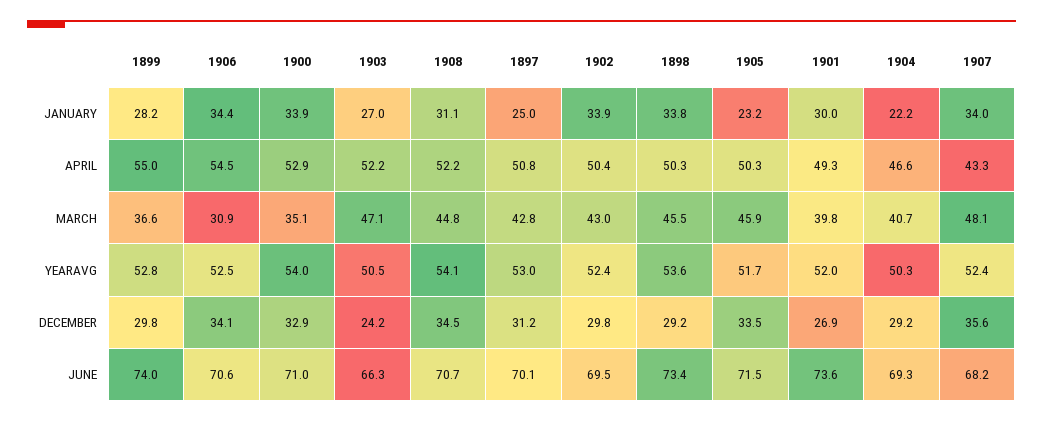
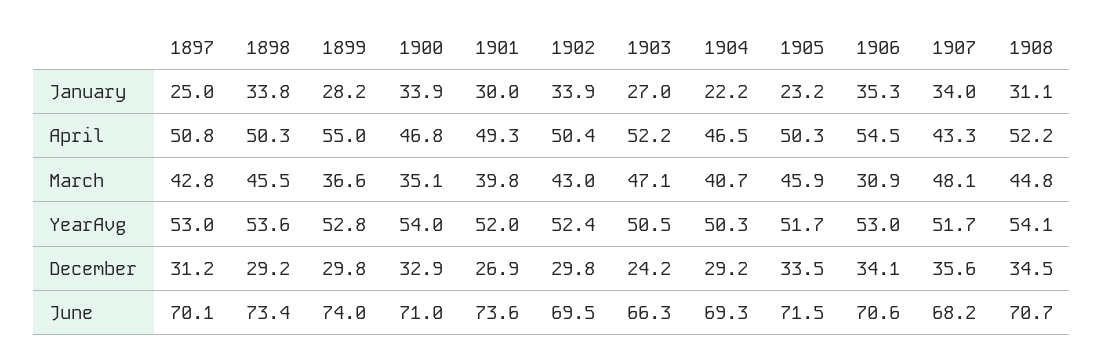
1906, JANUARY: 34.4 -> 35.3
1900, APRIL: 52.9 -> 46.8
1904, APRIL: 46.6 -> 46.5
1906, YEARAVG: 52.5 -> 53
1907, YEARAVG: 52.4 -> 51.7

